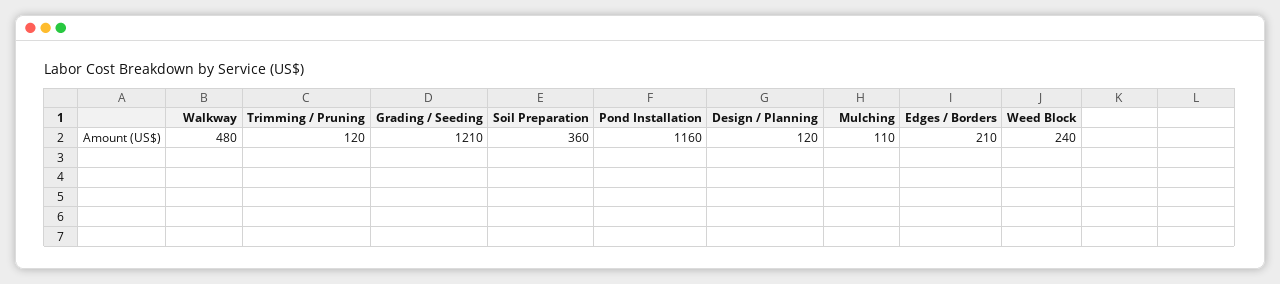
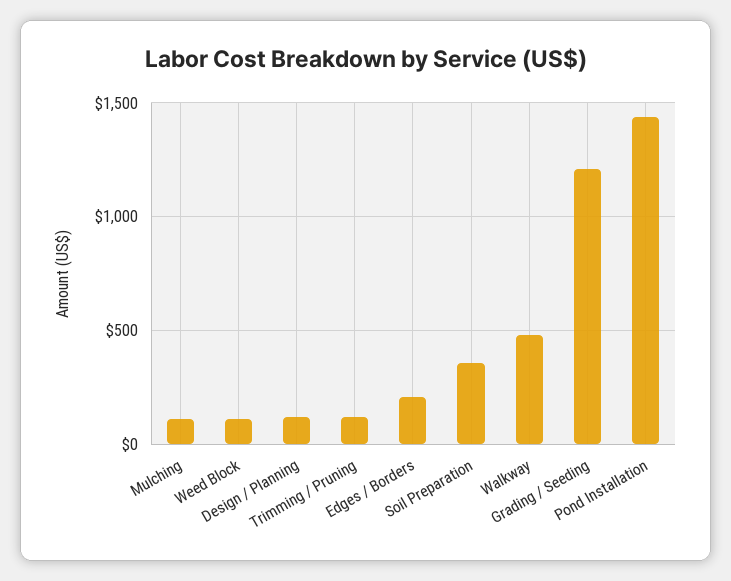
Pond Installation: 1160 -> 1450
Weed Block: 240 -> 100

